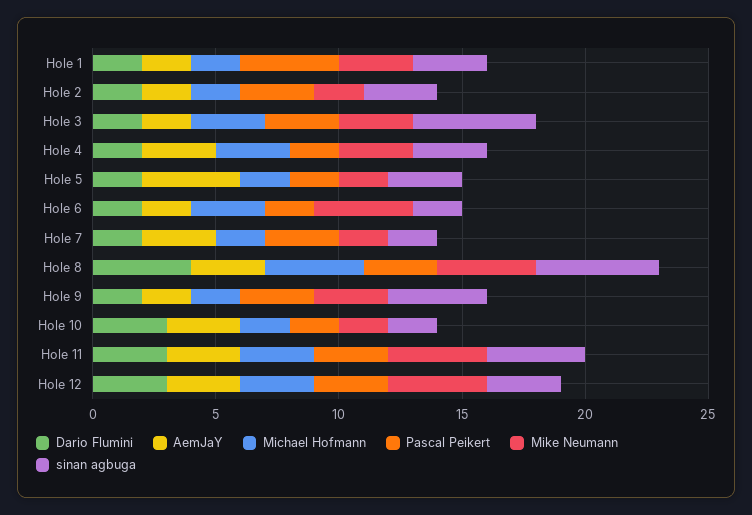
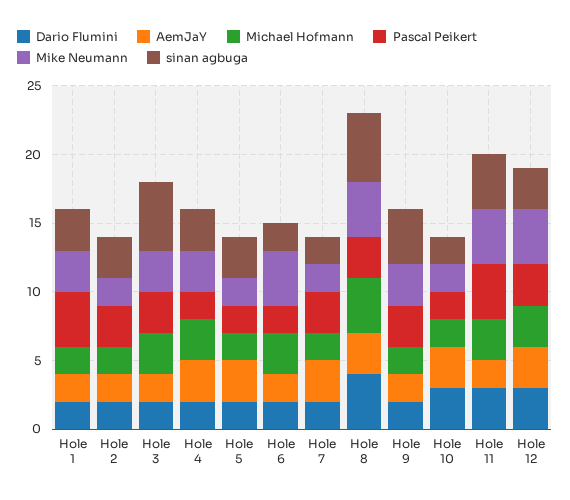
AemJaY, Hole 5: 4 -> 3
AemJaY, Hole 11: 3 -> 2
Pascal Peikert, Hole 11: 3 -> 4

